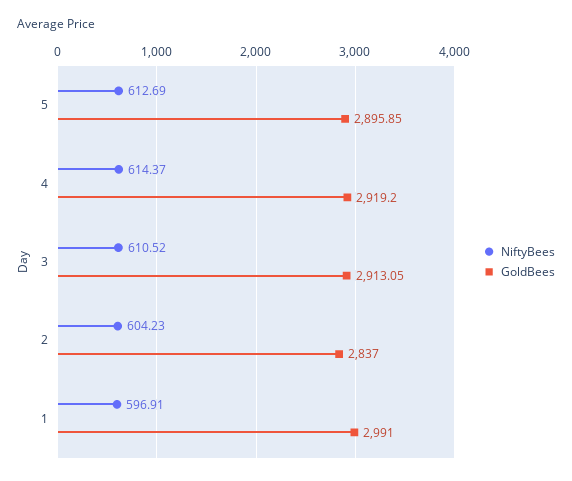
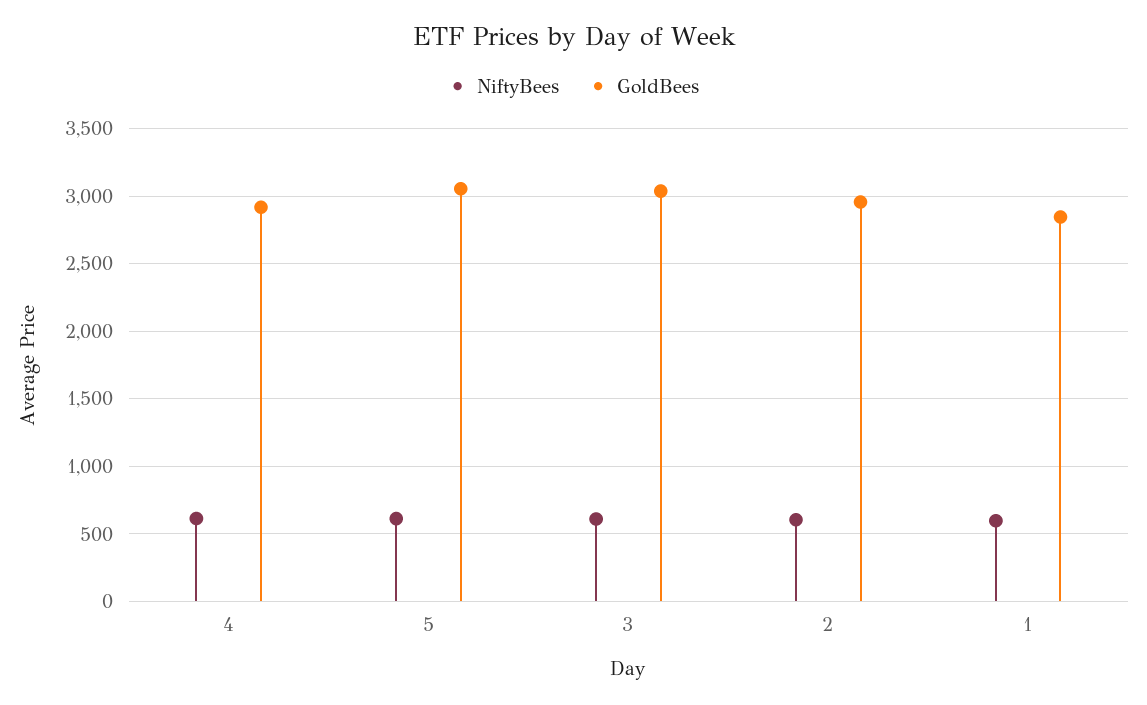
GoldBees, 5: 2895.85 -> 3050
GoldBees, 3: 2913.05 -> 3050
GoldBees, 2: 2837 -> 2950
GoldBees, 1: 2991 -> 2850

